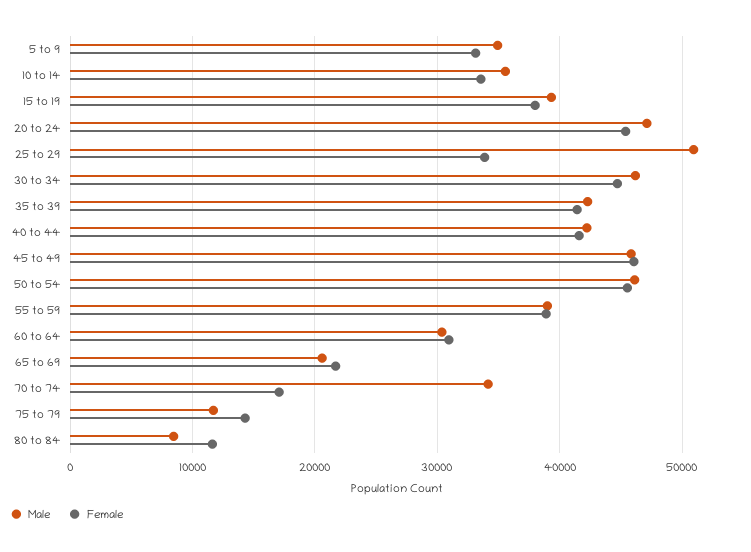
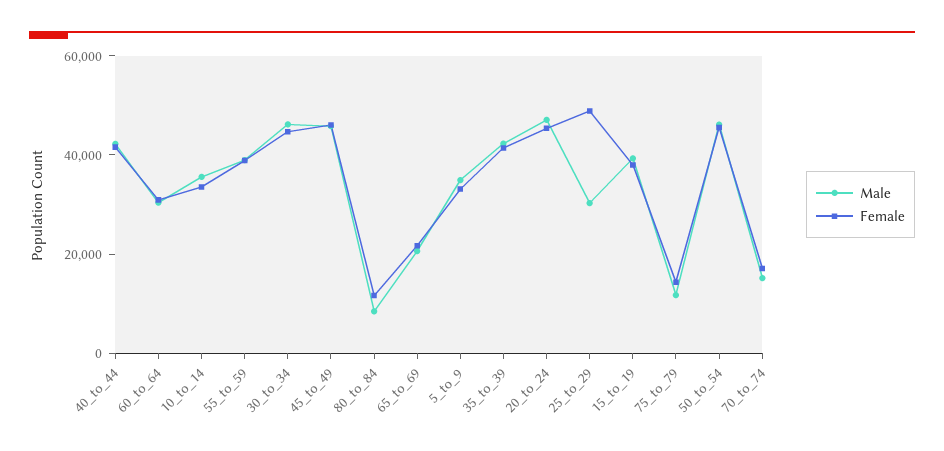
Male, 25 to 29: 51000 -> 30000
Female, 25 to 29: 34000 -> 50000
Male, 70 to 74: 34000 -> 15000

